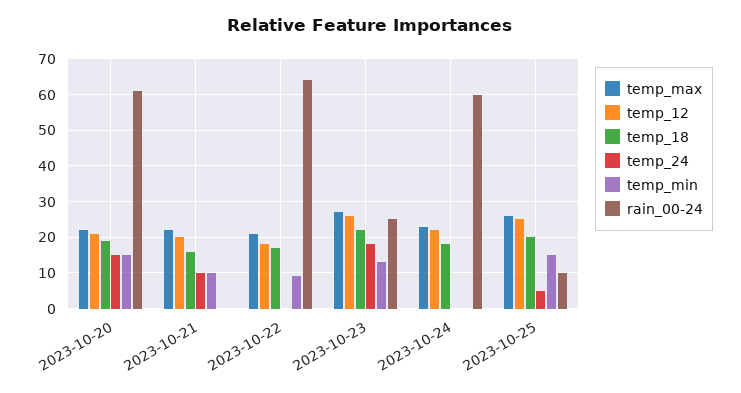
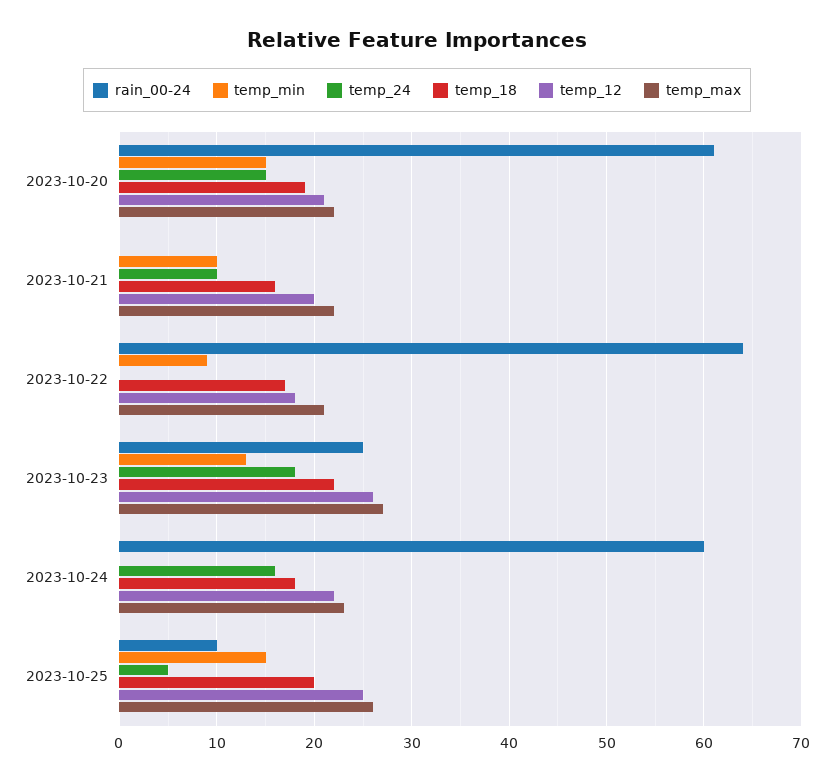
temp_24, 2023-10-24: 0 -> 16

